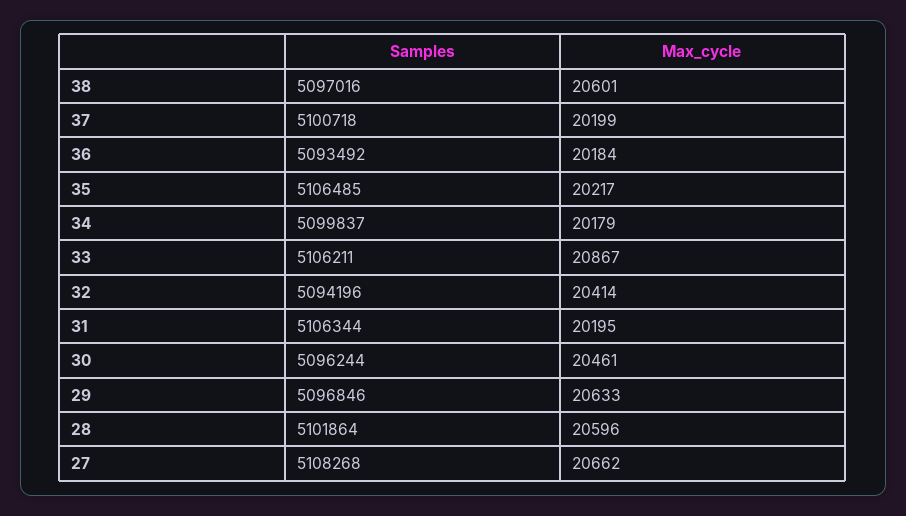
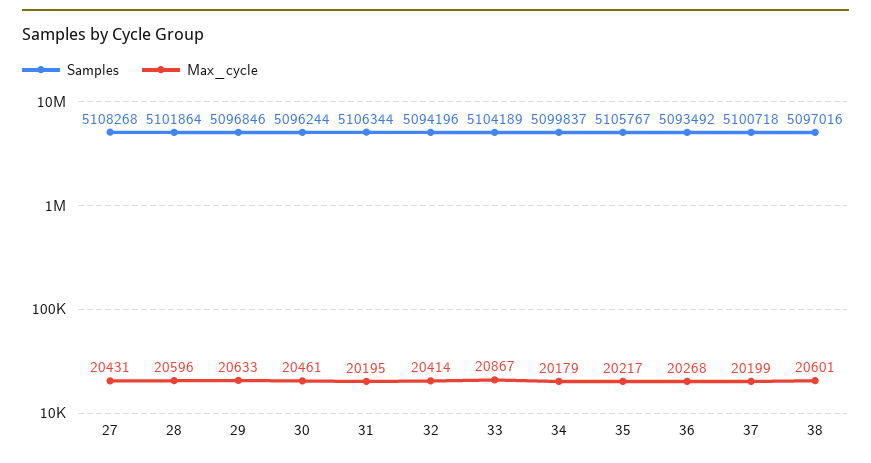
Max_cycle, 36: 20184 -> 20268
Samples, 35: 5106485 -> 5105767
Samples, 33: 5106211 -> 5104189
Max_cycle, 27: 20662 -> 20431

